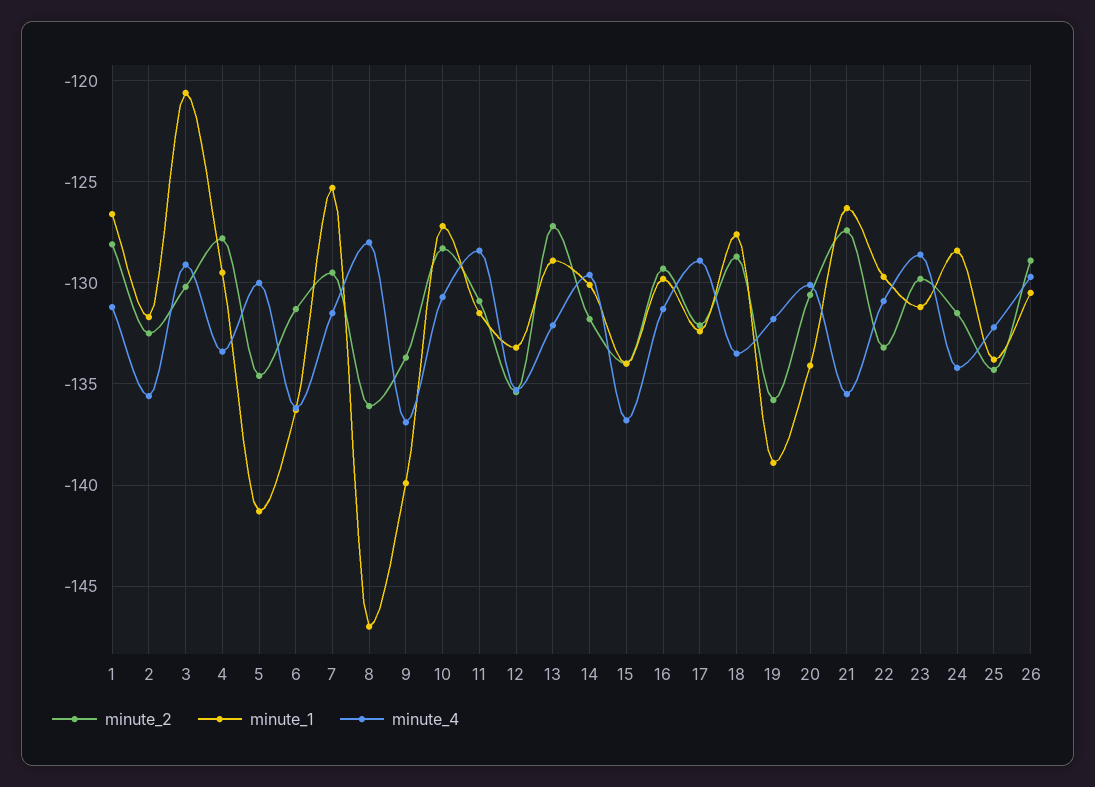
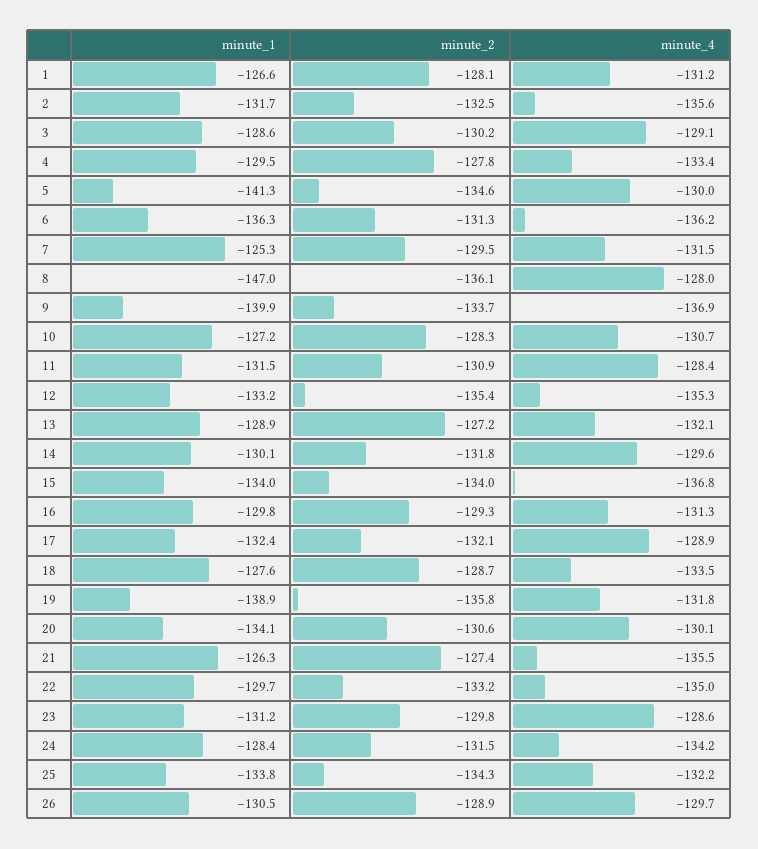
minute_1, 3: -120.5 -> -128.6
minute_4, 22: -131 -> -135

